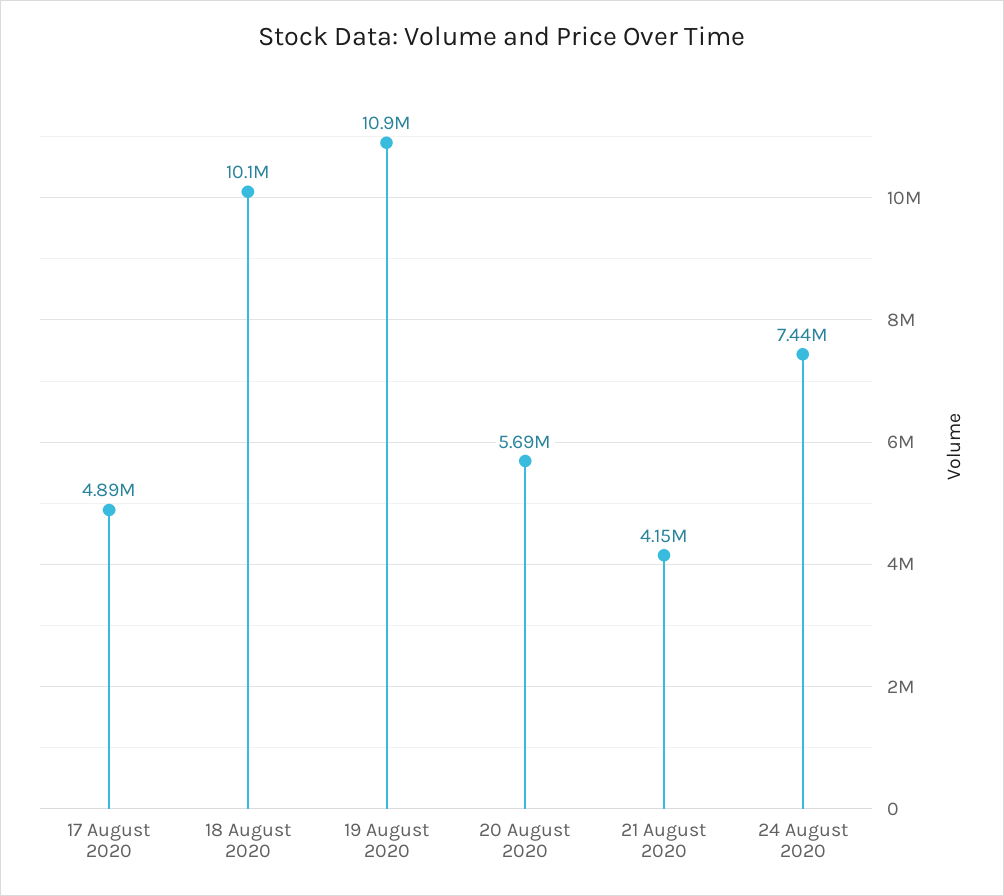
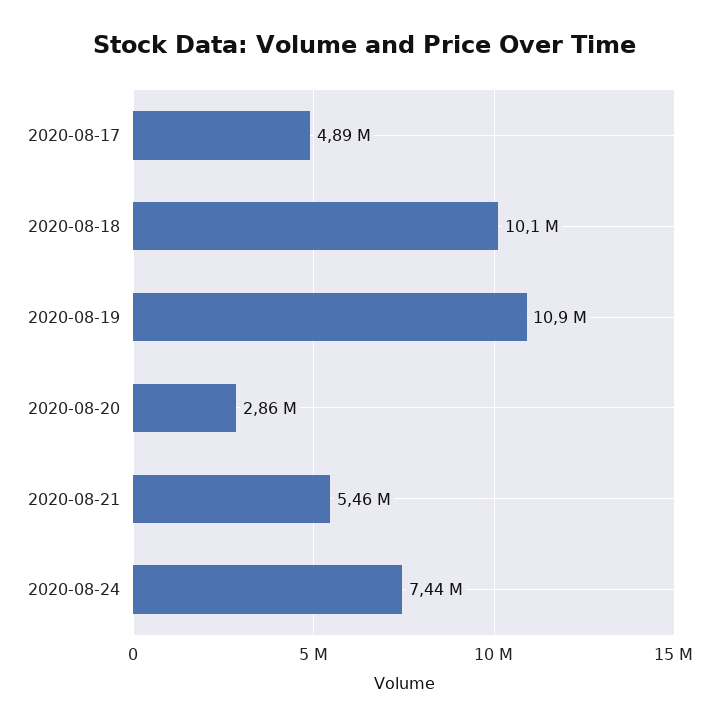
20 August 2020: 5690000 -> 2860000
21 August 2020: 4150000 -> 5460000

